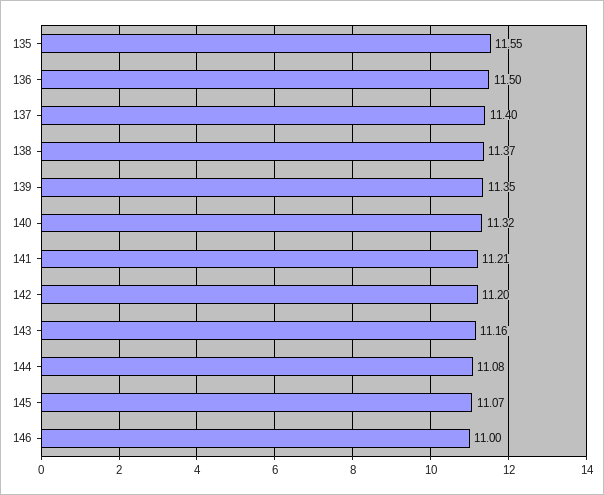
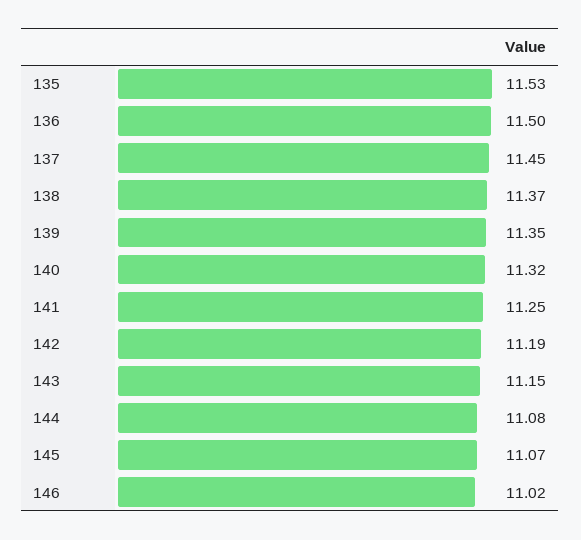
135: 11.55 -> 11.53
137: 11.4 -> 11.45
141: 11.21 -> 11.25
142: 11.2 -> 11.19
143: 11.16 -> 11.15
146: 11 -> 11.02

